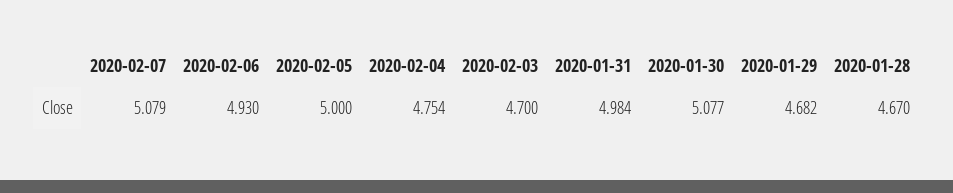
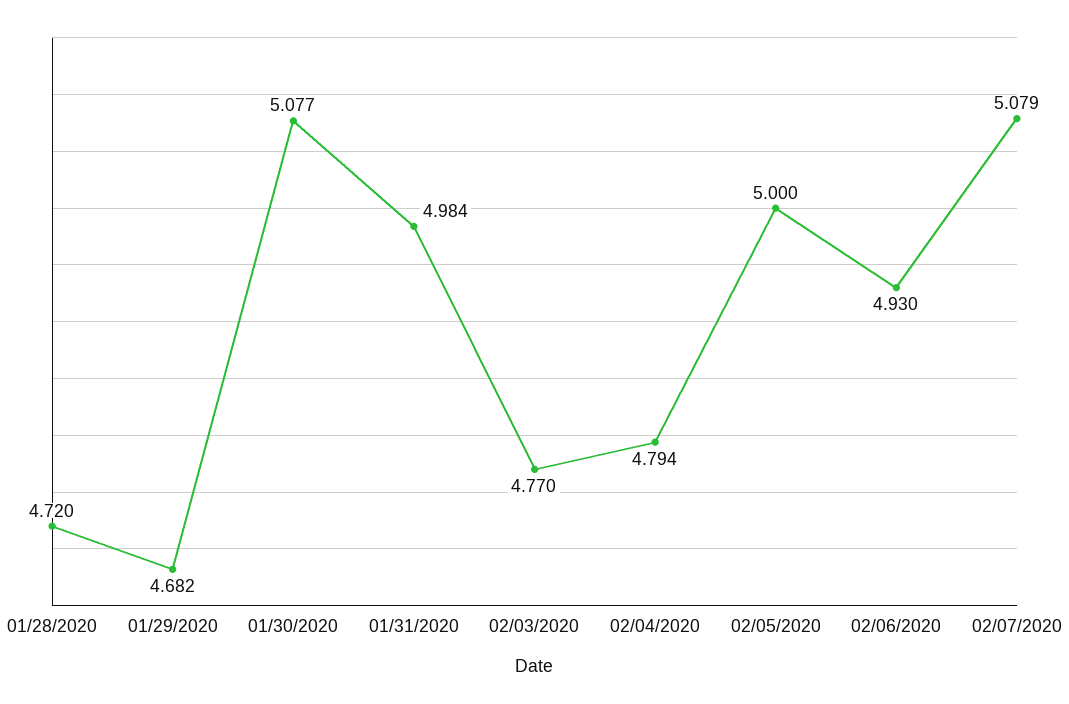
2020-02-04: 4.754 -> 4.794
2020-02-03: 4.7 -> 4.77
2020-01-28: 4.67 -> 4.72

